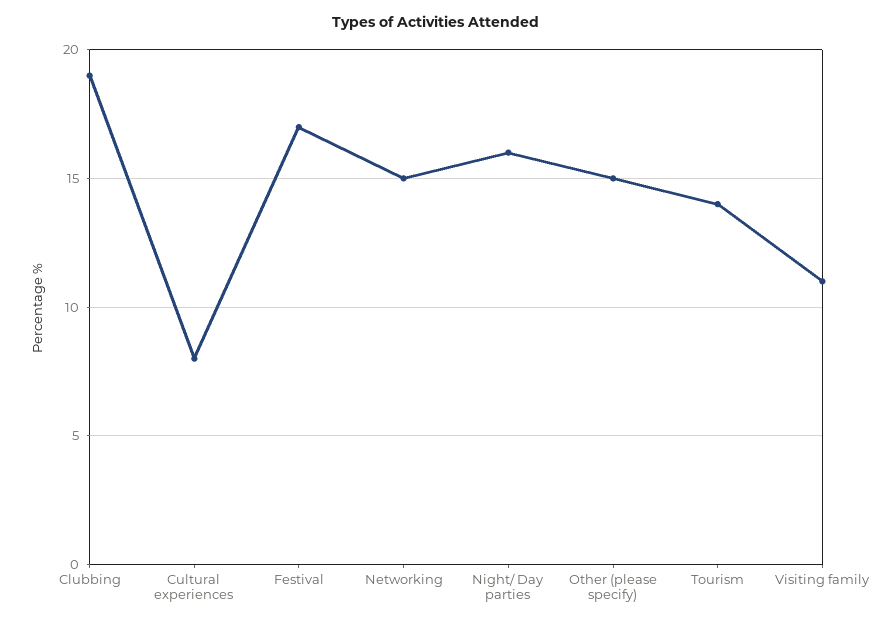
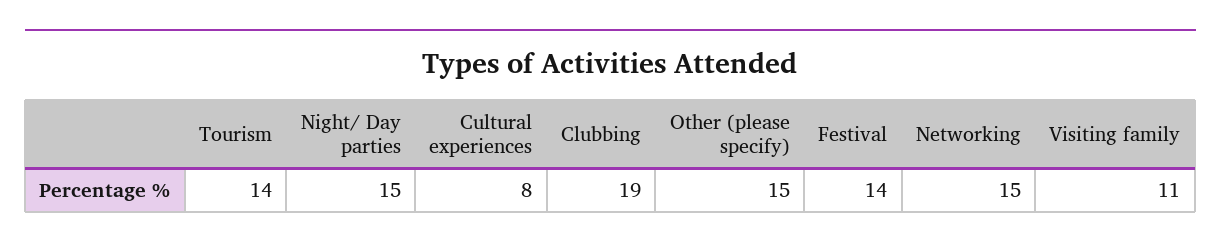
Festival: 17 -> 14
Night/ Day parties: 16 -> 15

